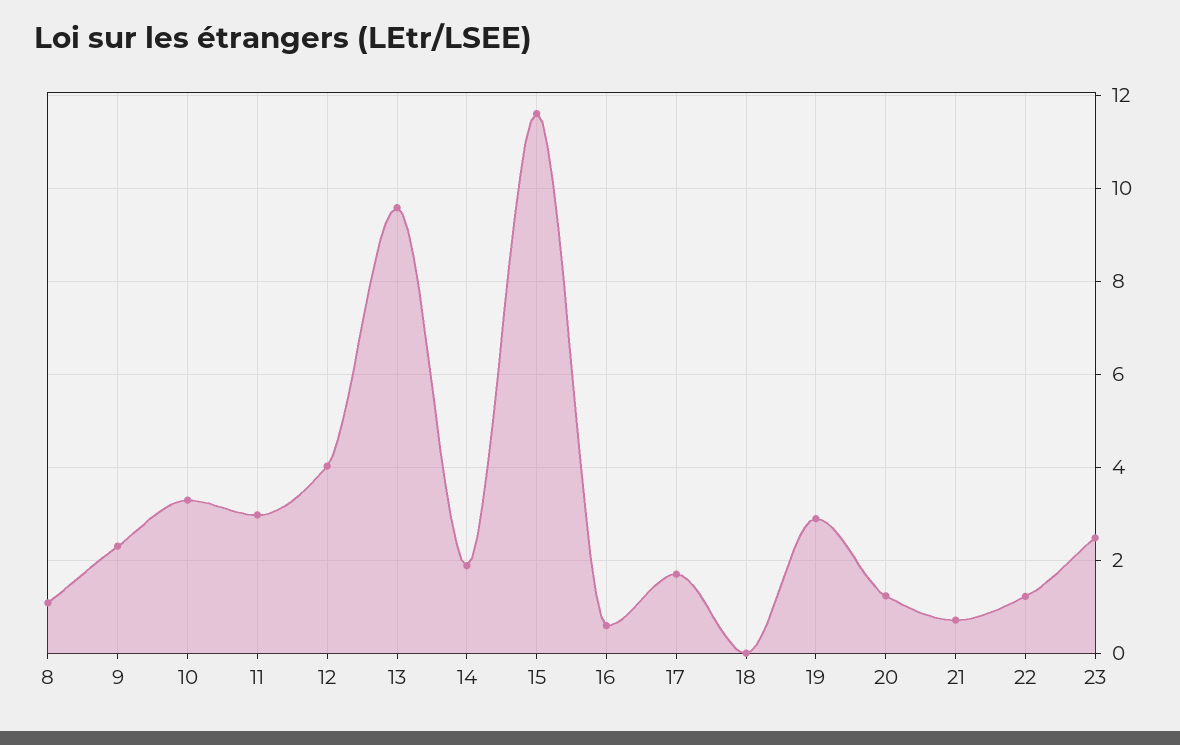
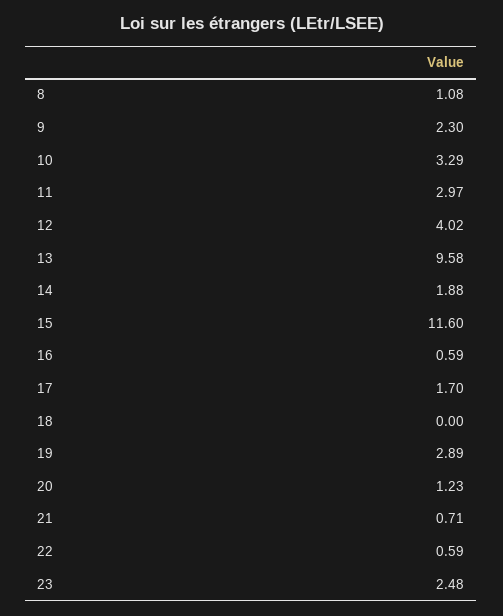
22: 1.2 -> 0.59

